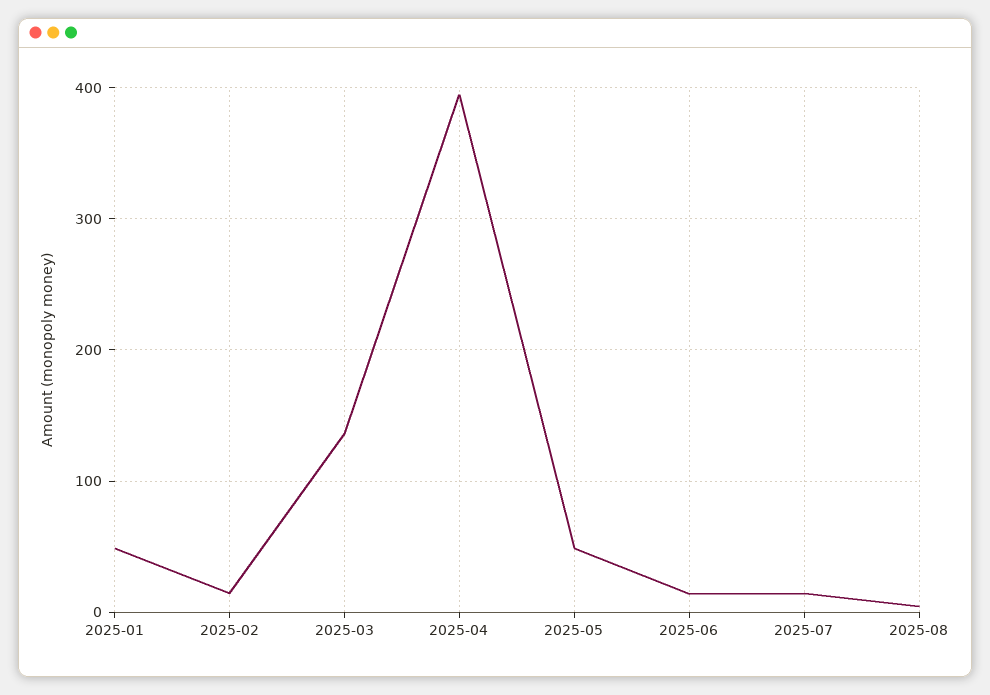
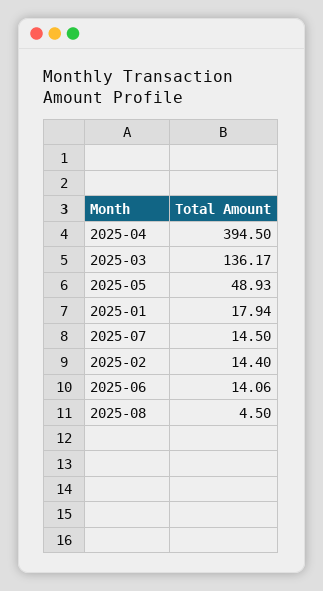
2025-01: 50 -> 17.94

